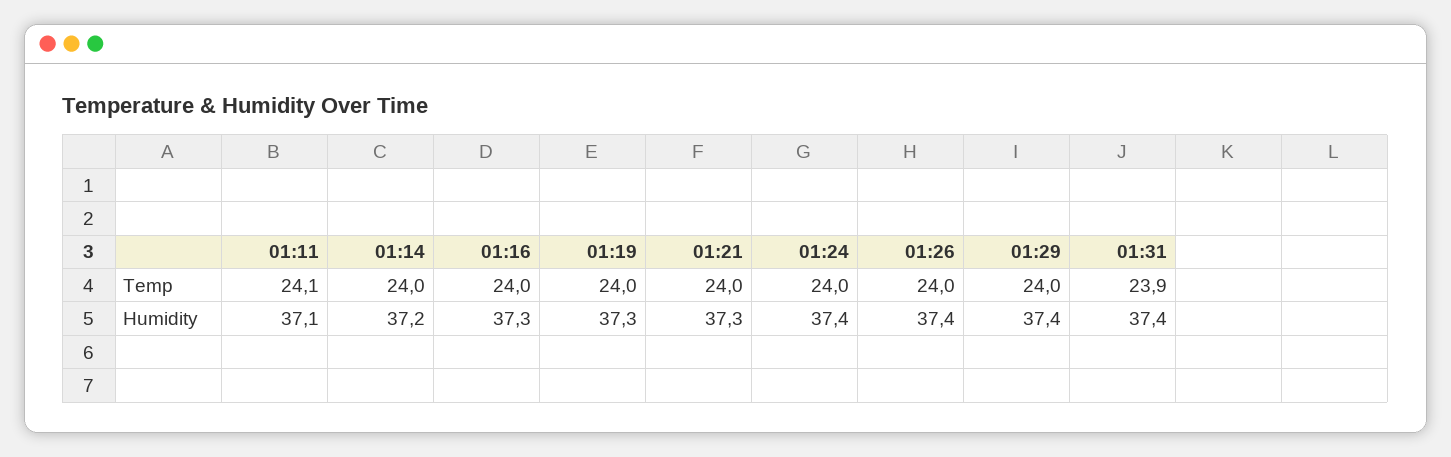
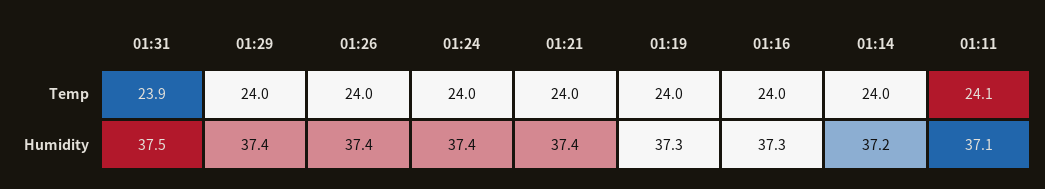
01:21, Humidity: 37.3 -> 37.4
01:31, Humidity: 37.4 -> 37.5

